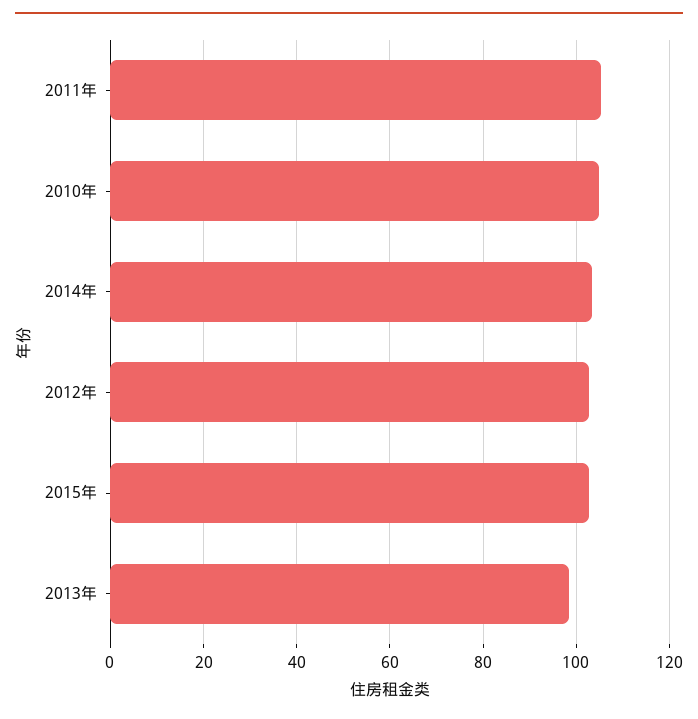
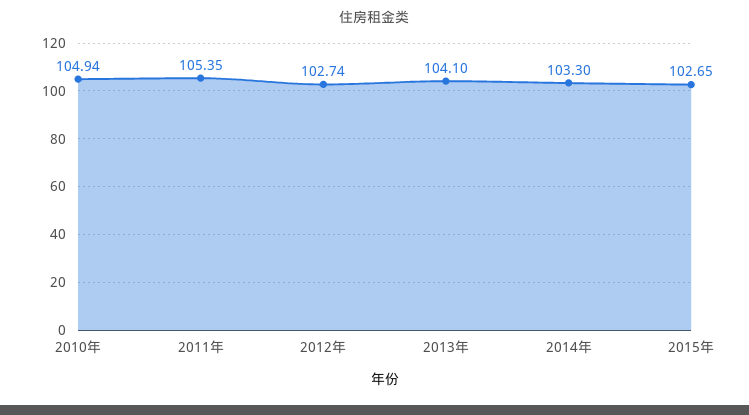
2013年: 98 -> 104.1

